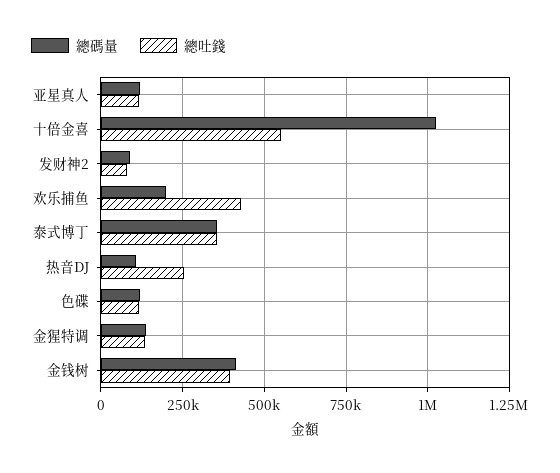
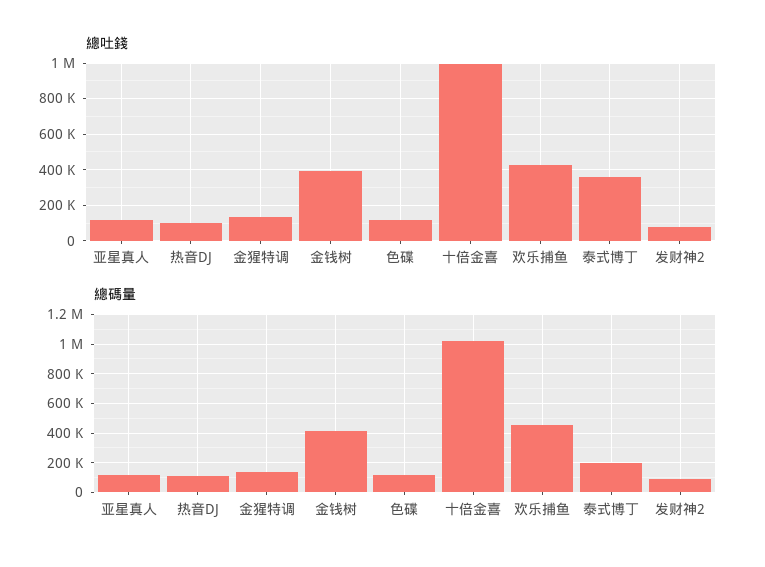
總吐錢, 十倍金喜: 550000 -> 1000000
總碼量, 欢乐捕鱼: 200000 -> 450000
總碼量, 泰式博丁: 350000 -> 200000
總吐錢, 热音DJ: 250000 -> 100000

